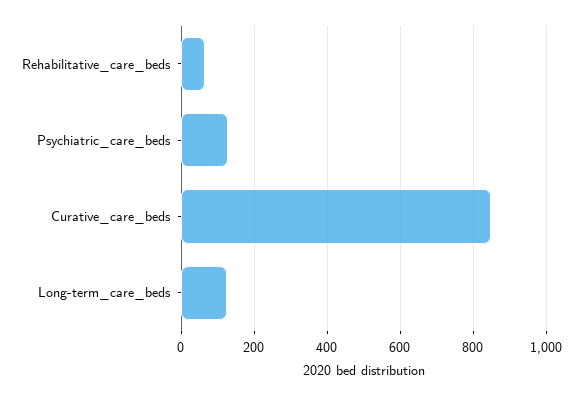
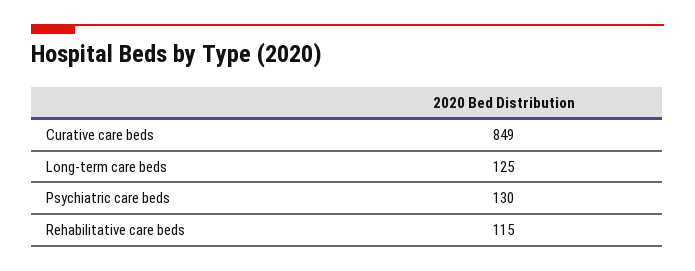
Rehabilitative_care_beds: 60 -> 115

